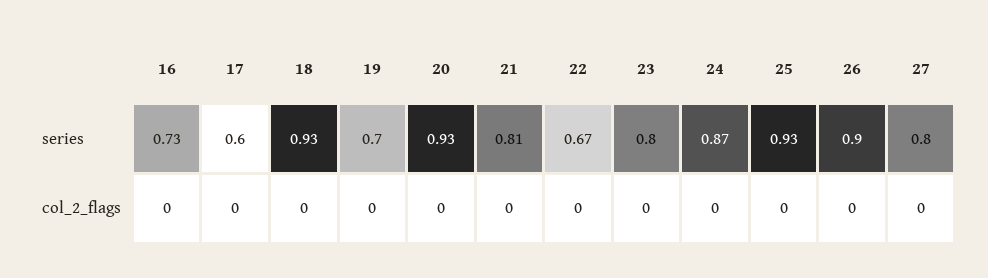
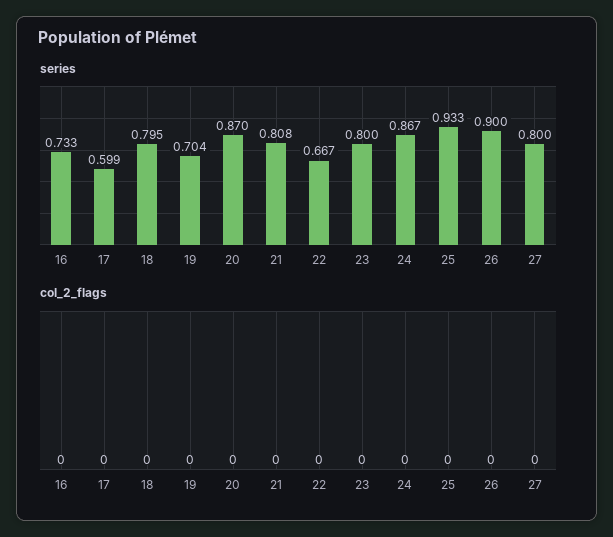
series, 18: 0.93 -> 0.795
series, 20: 0.93 -> 0.87

